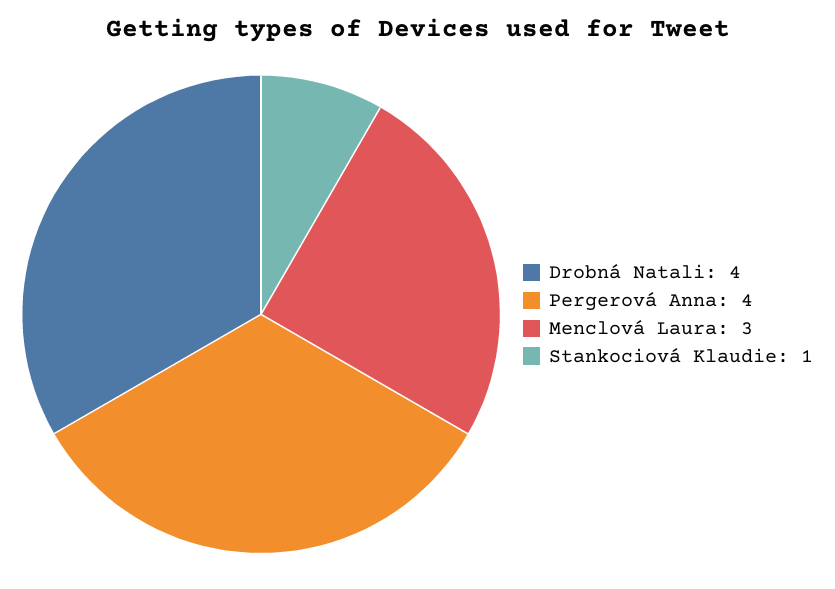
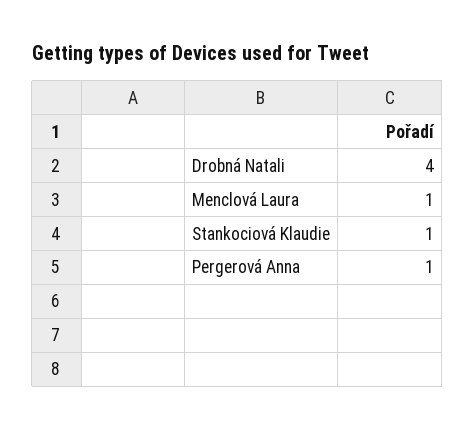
Pergerová Anna: 4 -> 1
Menclová Laura: 3 -> 1

